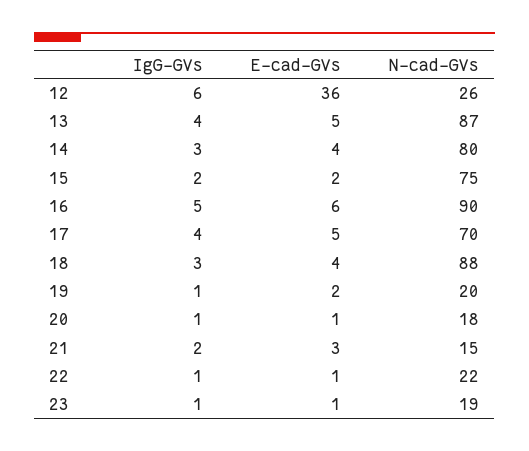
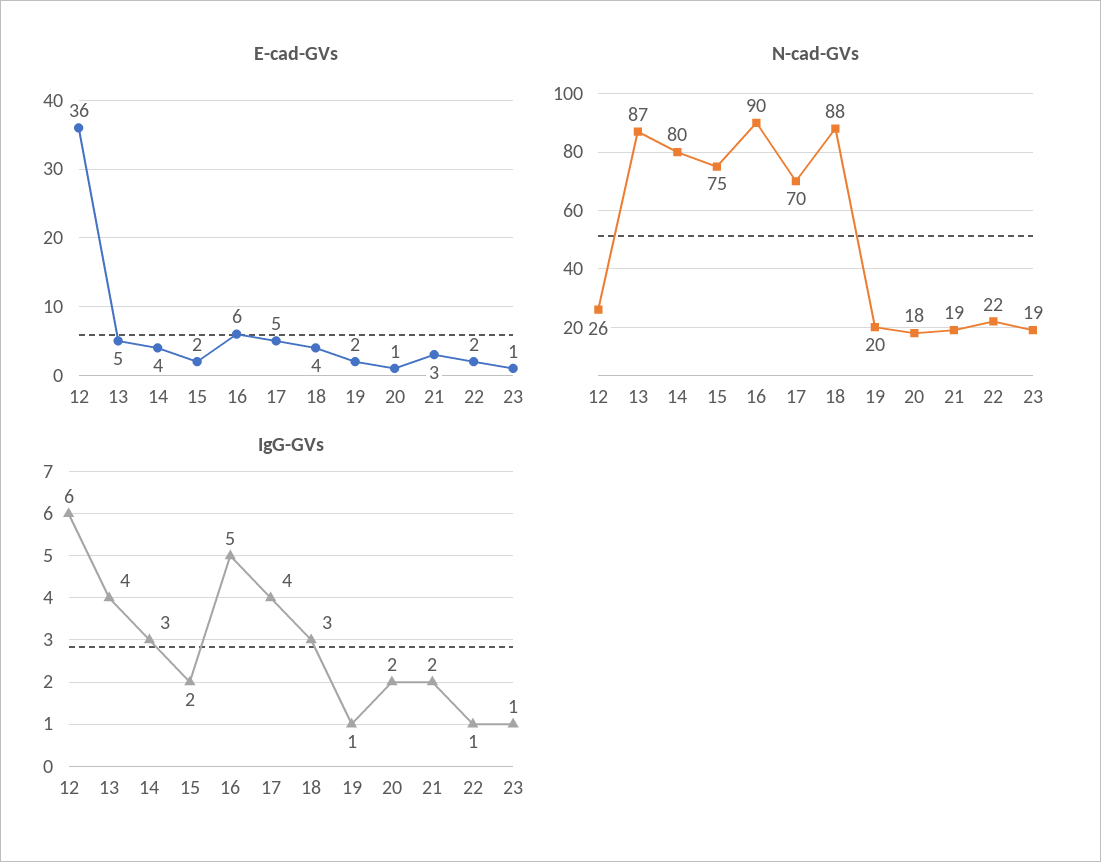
IgG-GVs, 20: 1 -> 2
N-cad-GVs, 21: 15 -> 19
E-cad-GVs, 22: 1 -> 2

